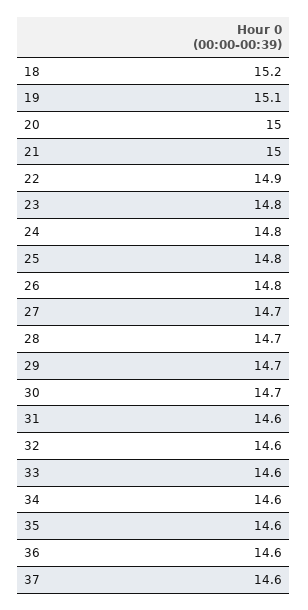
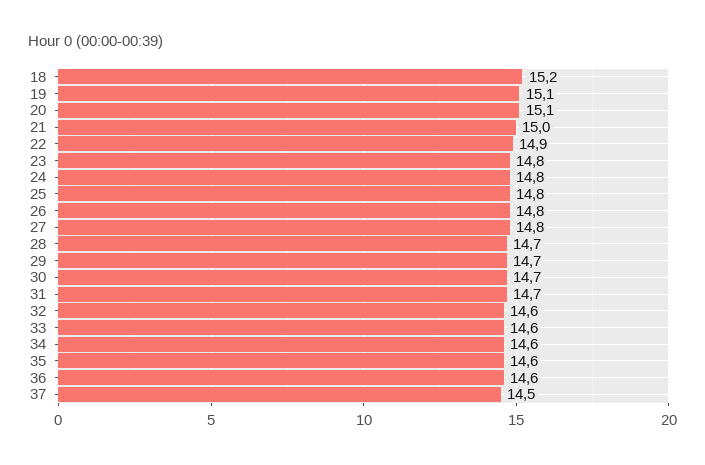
20: 15 -> 15.1
27: 14.7 -> 14.8
31: 14.6 -> 14.7
37: 14.6 -> 14.5

